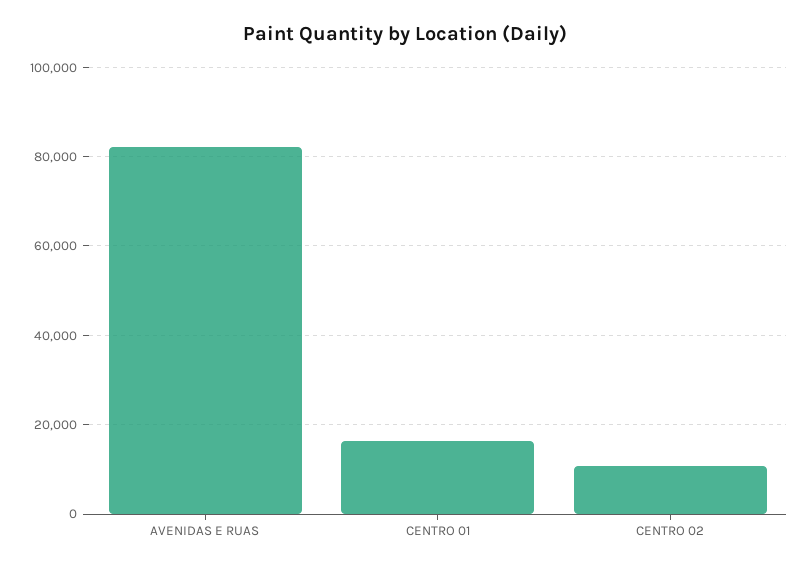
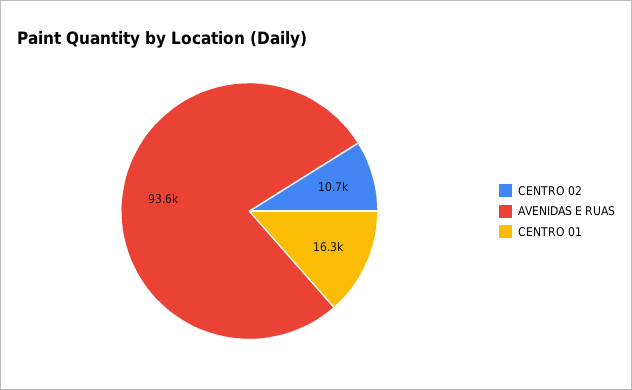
AVENIDAS E RUAS: 82000 -> 93600

